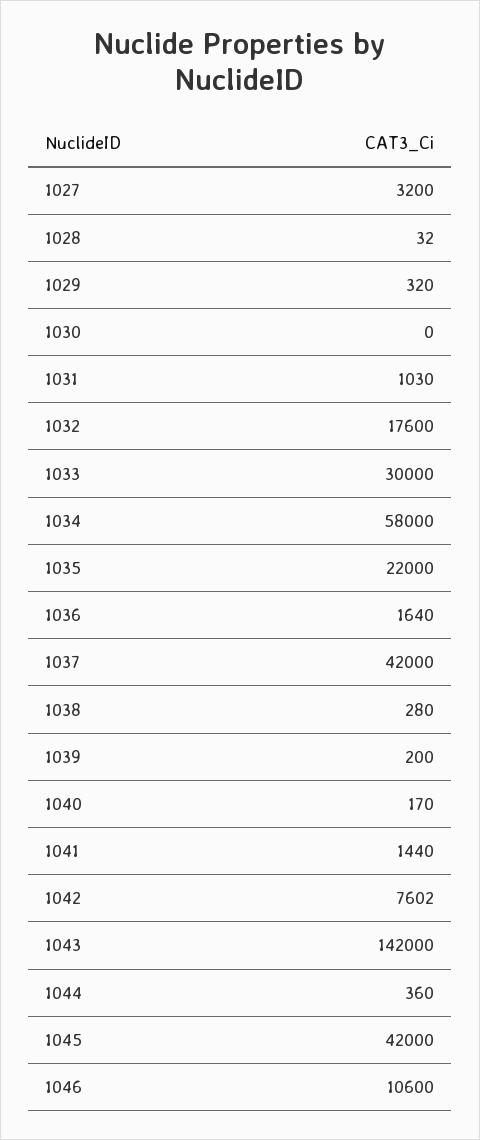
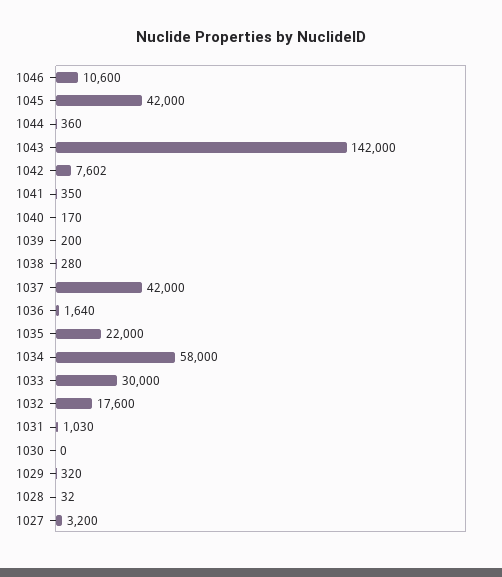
1041: 1440 -> 350

